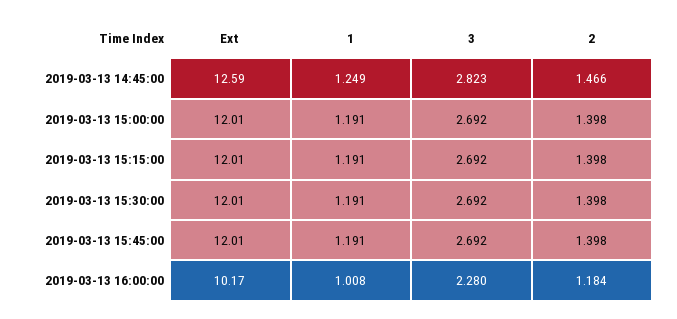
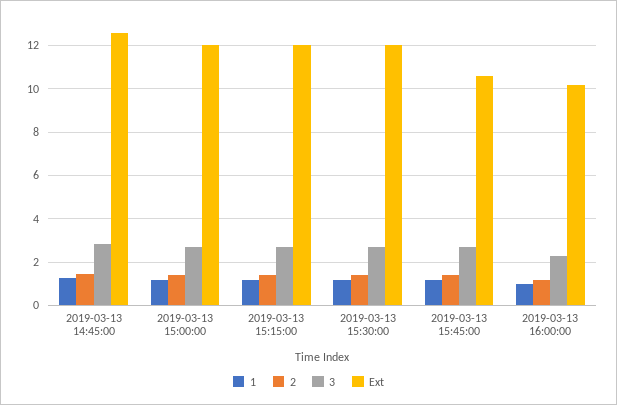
Ext, 2019-03-13 15:45:00: 12.01 -> 10.5

